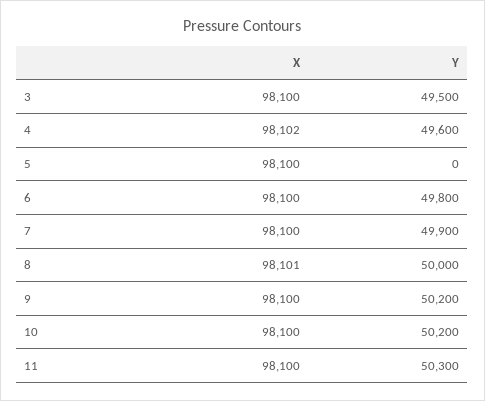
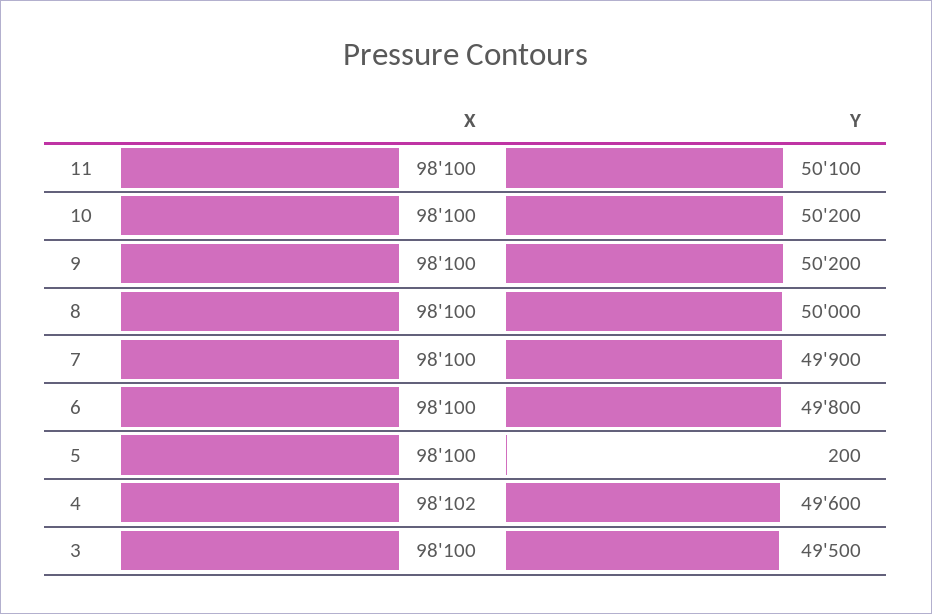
Y, 5: 0 -> 200
X, 8: 98101 -> 98100
Y, 11: 50300 -> 50100

